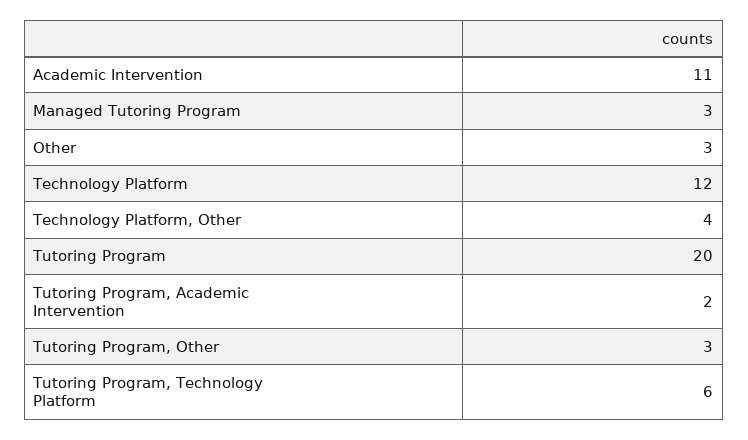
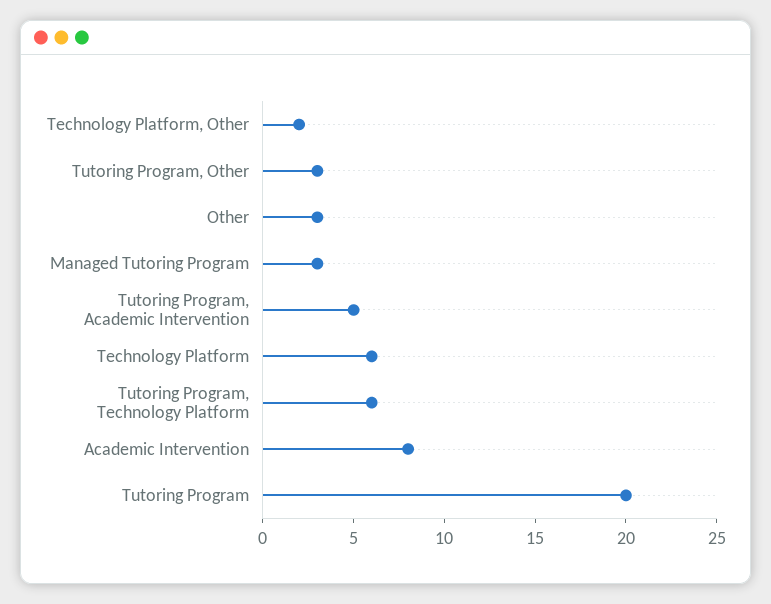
Academic Intervention: 11 -> 8
Technology Platform: 12 -> 6
Technology Platform, Other: 4 -> 2
Tutoring Program, Academic Intervention: 2 -> 5

